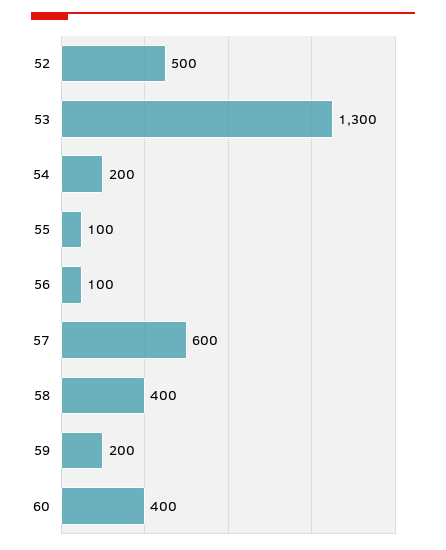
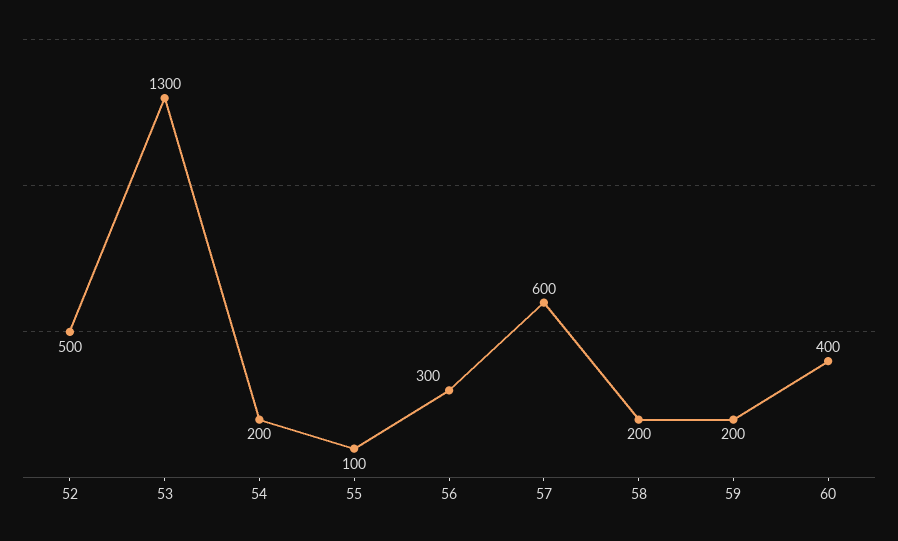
56: 100 -> 300
58: 400 -> 200

